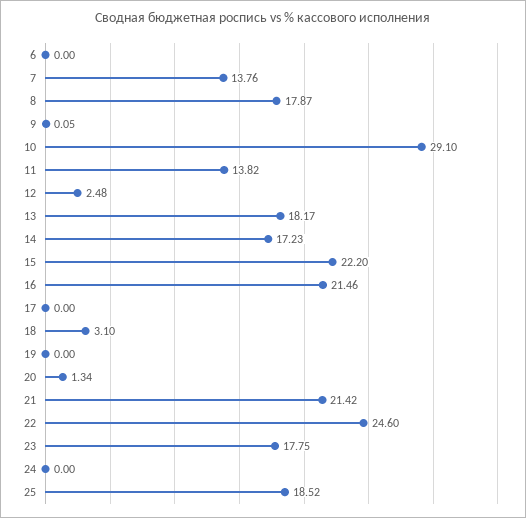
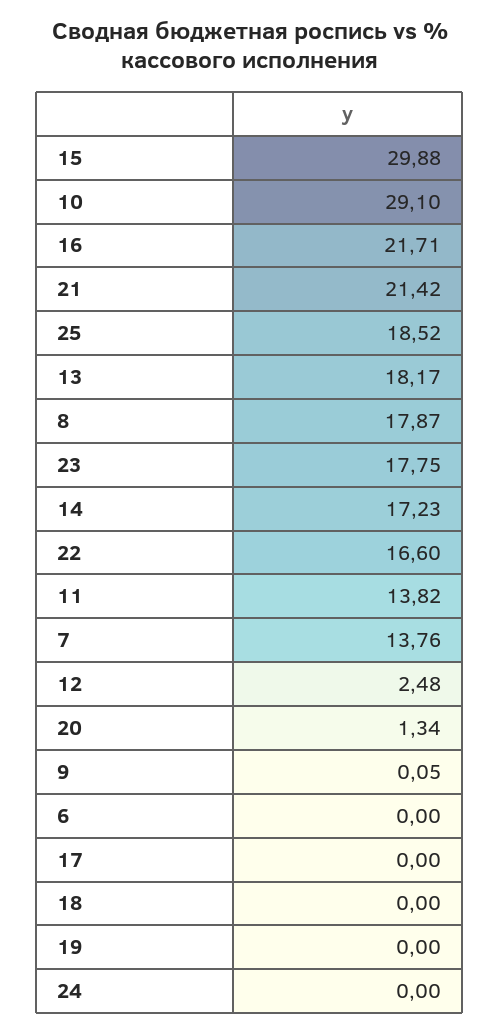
15: 22.2 -> 29.88
16: 21.46 -> 21.71
18: 3.1 -> 0
22: 24.6 -> 16.6

